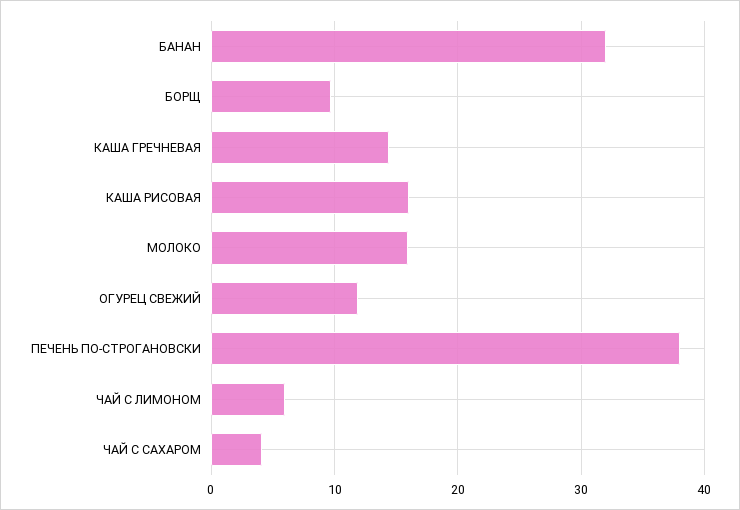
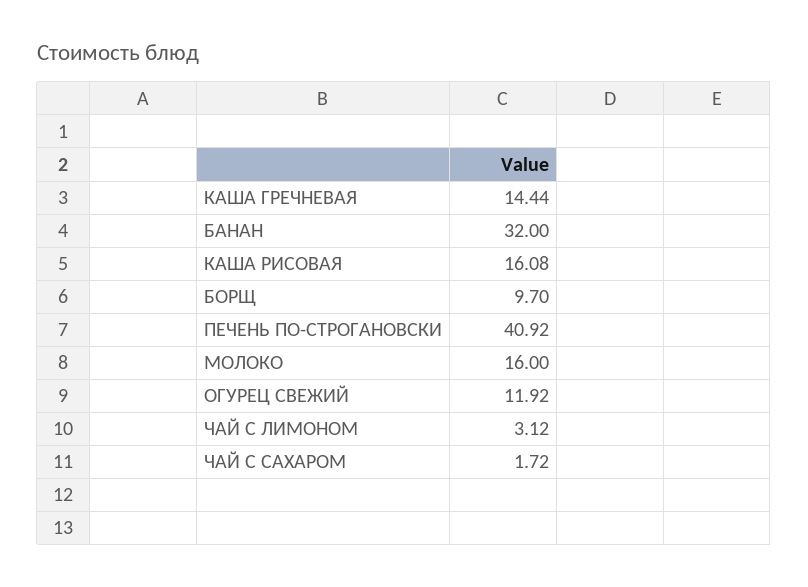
ПЕЧЕНЬ ПО-СТРОГАНОВСКИ: 38 -> 40.92
ЧАЙ С ЛИМОНОМ: 6 -> 3.12
ЧАЙ С САХАРОМ: 4 -> 1.72

